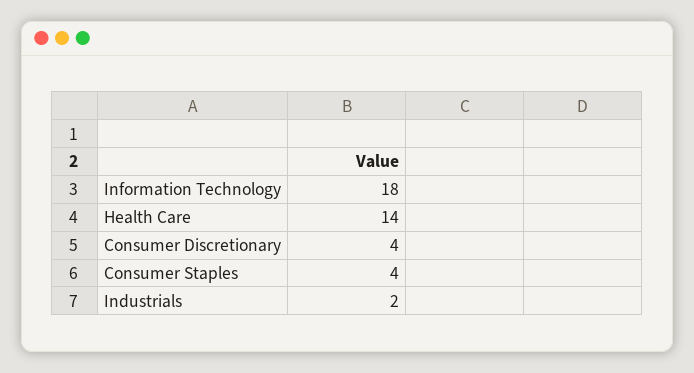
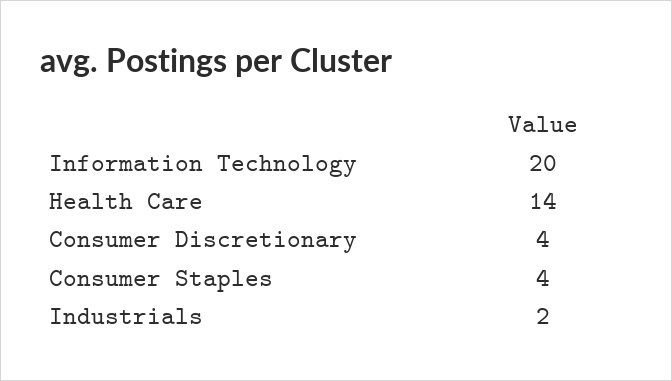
Information Technology: 18 -> 20

